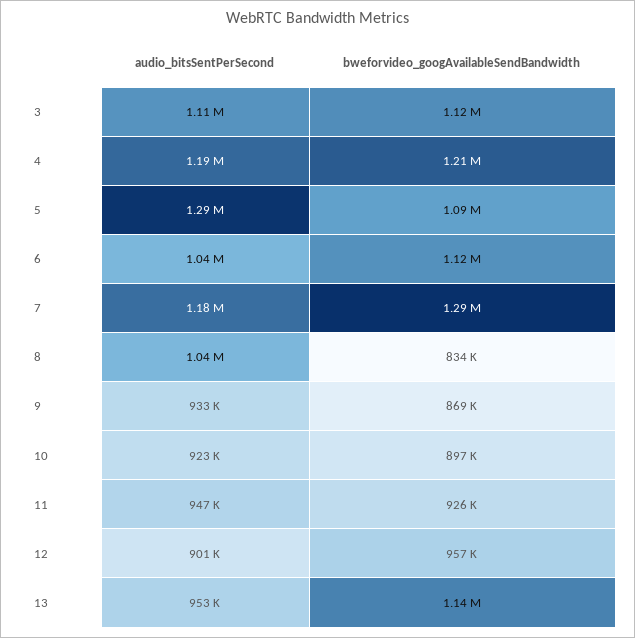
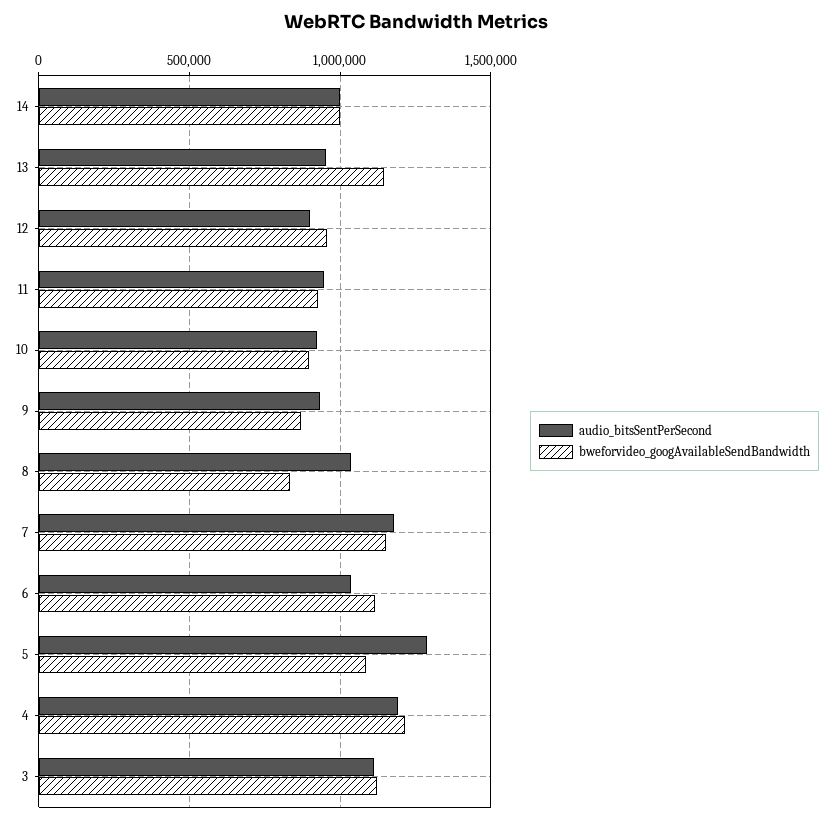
bweforvideo_googAvailableSendBandwidth, 7: 1290000 -> 1150000
audio_bitsSentPerSecond, 14: none -> 1000000
bweforvideo_googAvailableSendBandwidth, 14: none -> 1000000

